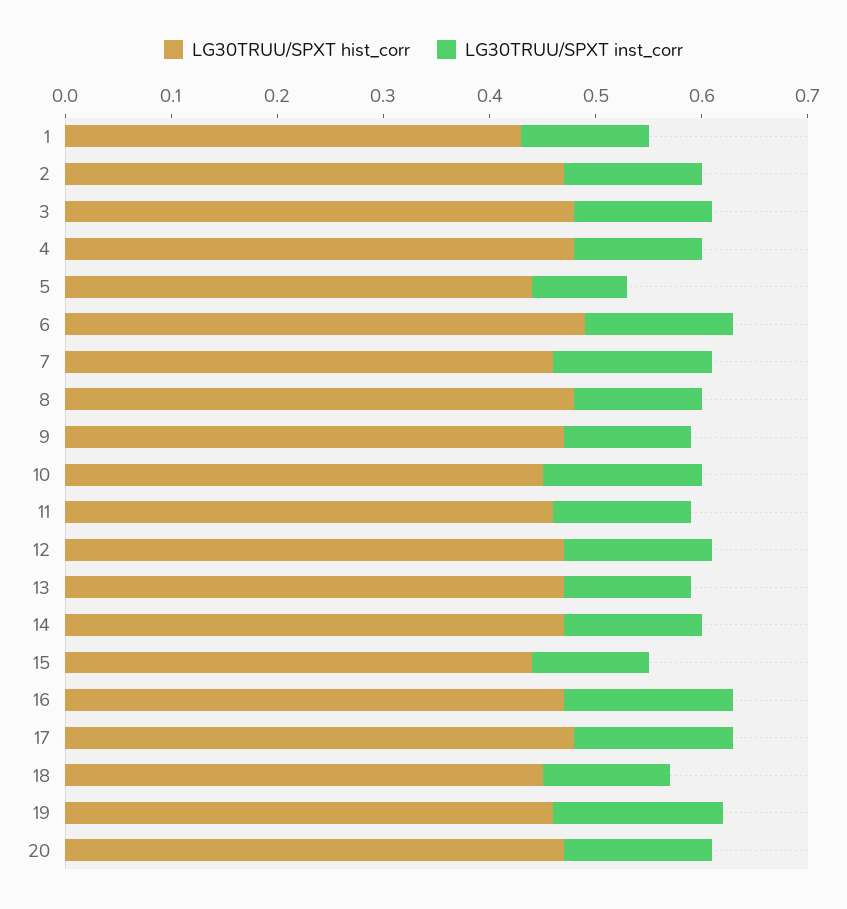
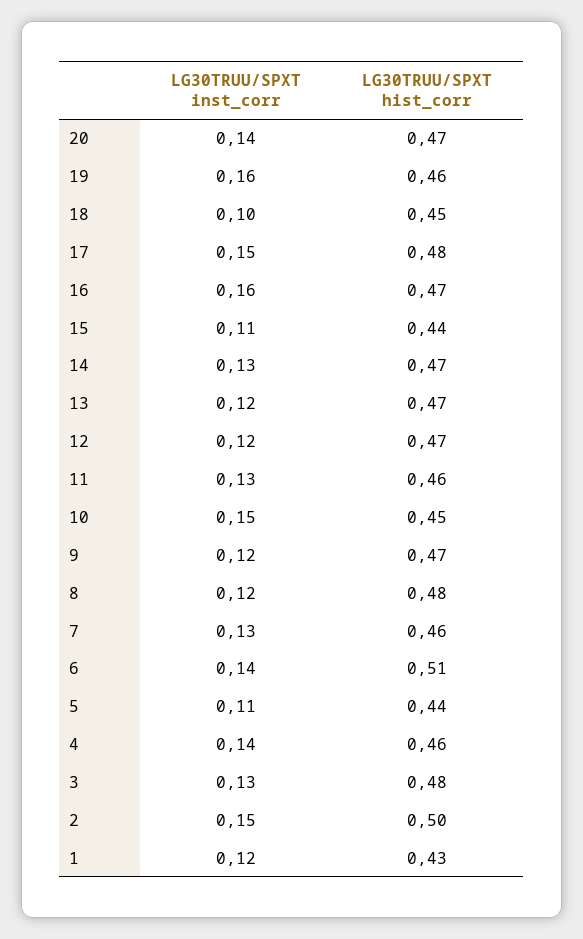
LG30TRUU/SPXT hist_corr, 2: 0.47 -> 0.5
LG30TRUU/SPXT inst_corr, 2: 0.13 -> 0.15
LG30TRUU/SPXT hist_corr, 4: 0.48 -> 0.46
LG30TRUU/SPXT inst_corr, 4: 0.12 -> 0.14
LG30TRUU/SPXT inst_corr, 5: 0.09 -> 0.11
LG30TRUU/SPXT hist_corr, 6: 0.49 -> 0.51
LG30TRUU/SPXT inst_corr, 7: 0.15 -> 0.13
LG30TRUU/SPXT inst_corr, 12: 0.14 -> 0.12
LG30TRUU/SPXT inst_corr, 18: 0.12 -> 0.1

